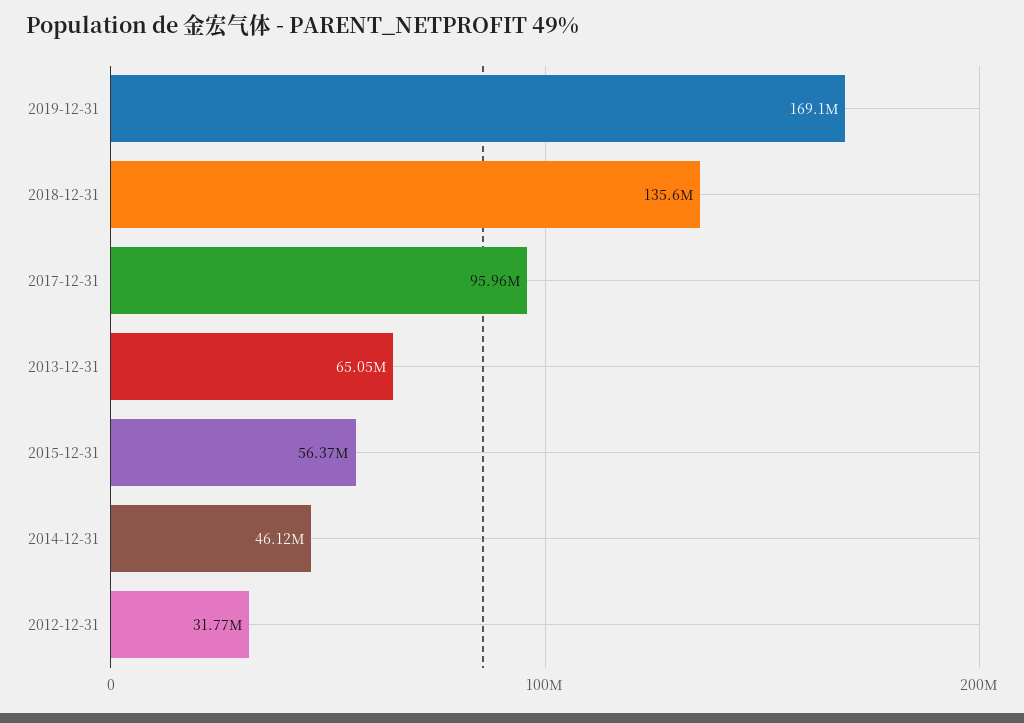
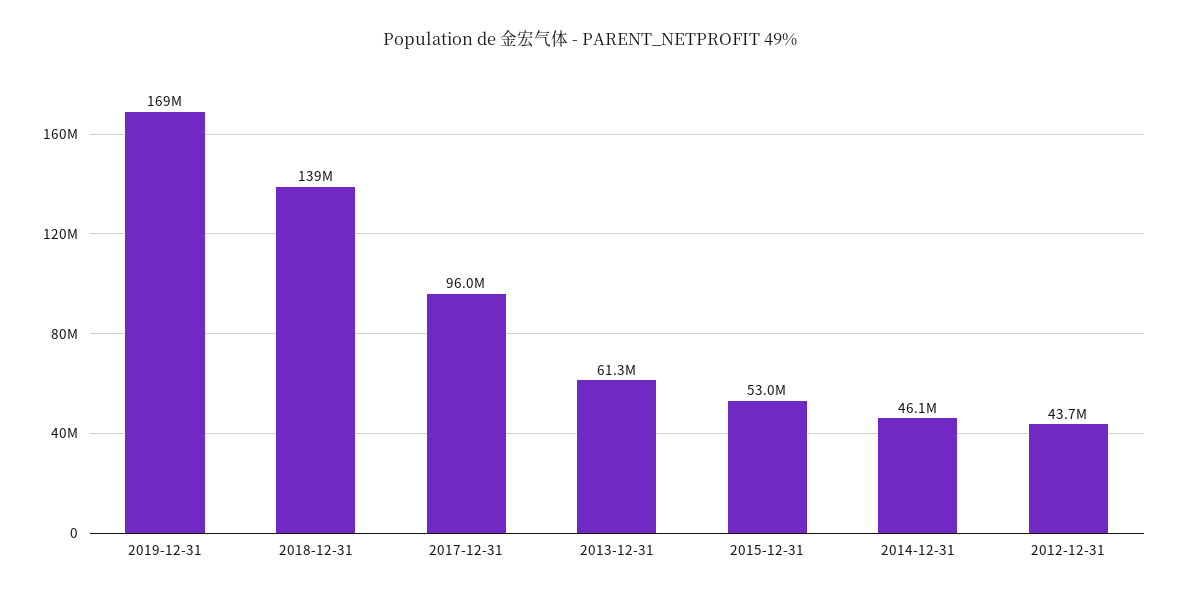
2018-12-31: 135600000 -> 139000000
2013-12-31: 65050000 -> 61300000
2015-12-31: 56370000 -> 53000000
2012-12-31: 31770000 -> 43700000

